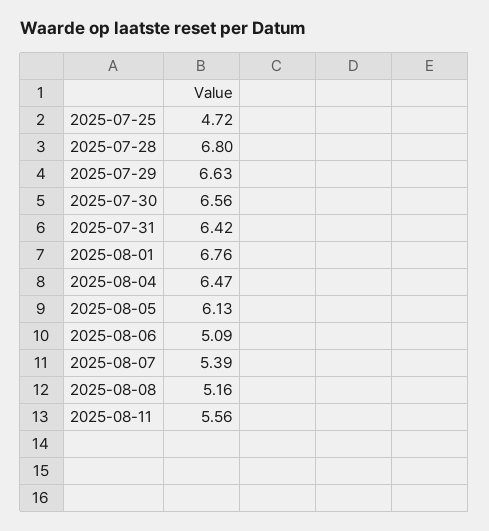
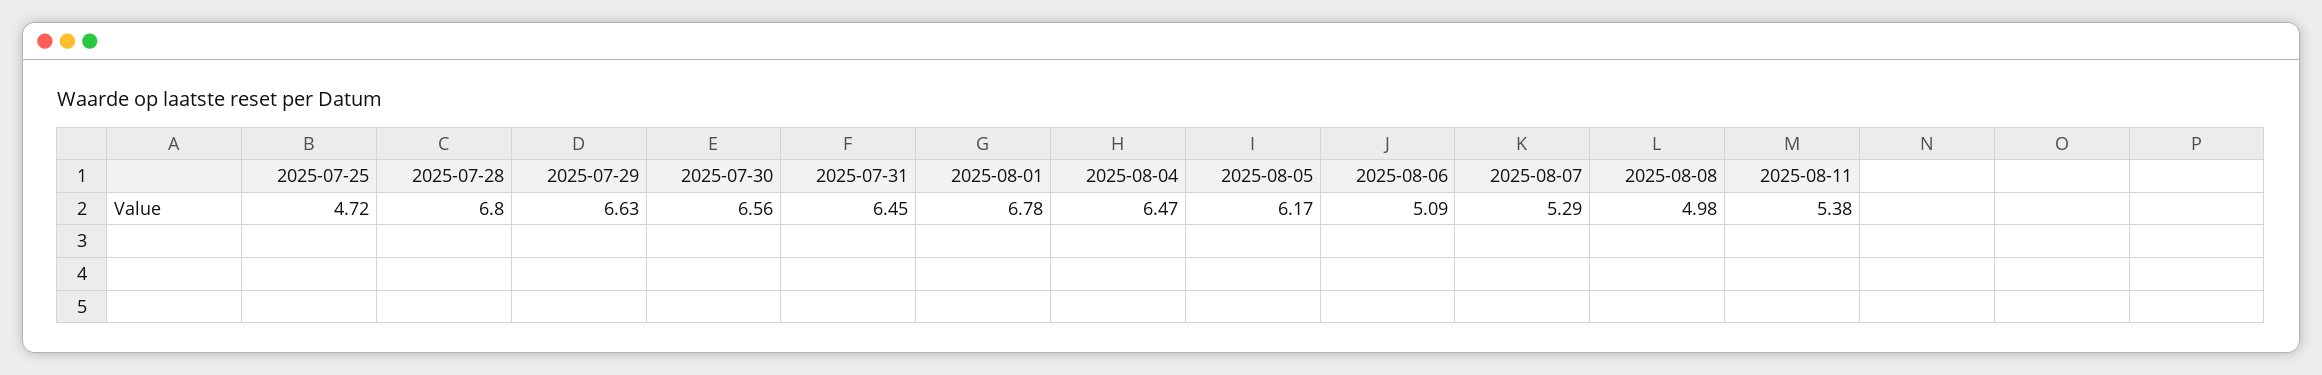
2025-07-31: 6.42 -> 6.45
2025-08-01: 6.76 -> 6.78
2025-08-05: 6.13 -> 6.17
2025-08-07: 5.39 -> 5.29
2025-08-08: 5.16 -> 4.98
2025-08-11: 5.56 -> 5.38

